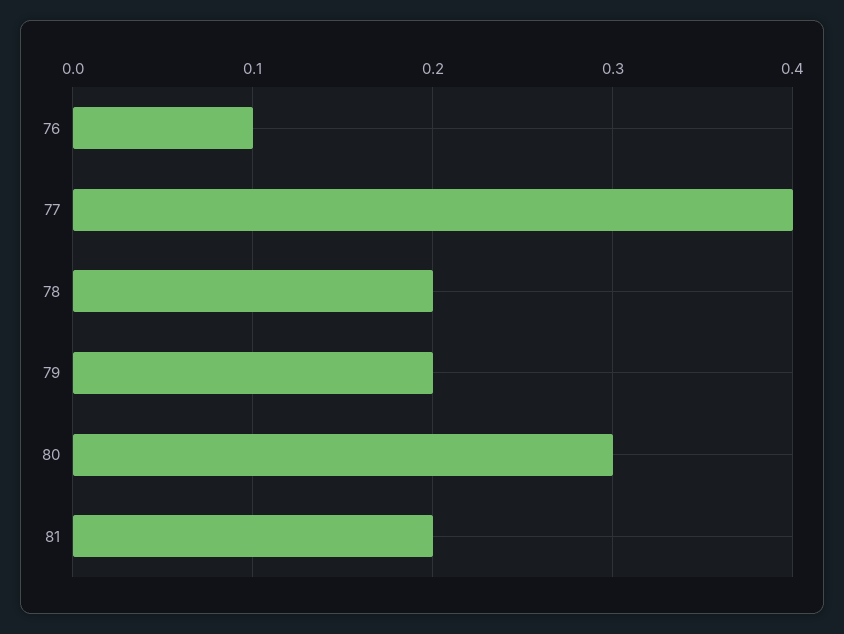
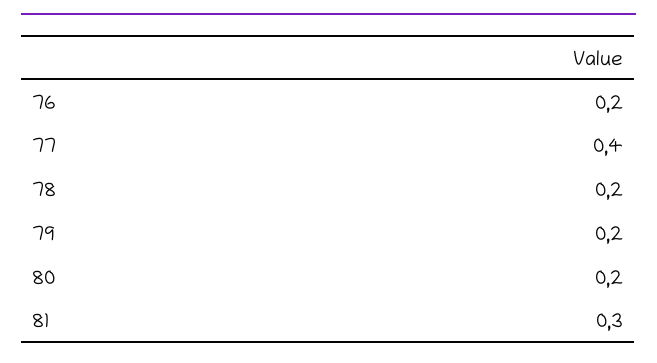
76: 0.1 -> 0.2
80: 0.3 -> 0.2
81: 0.2 -> 0.3

